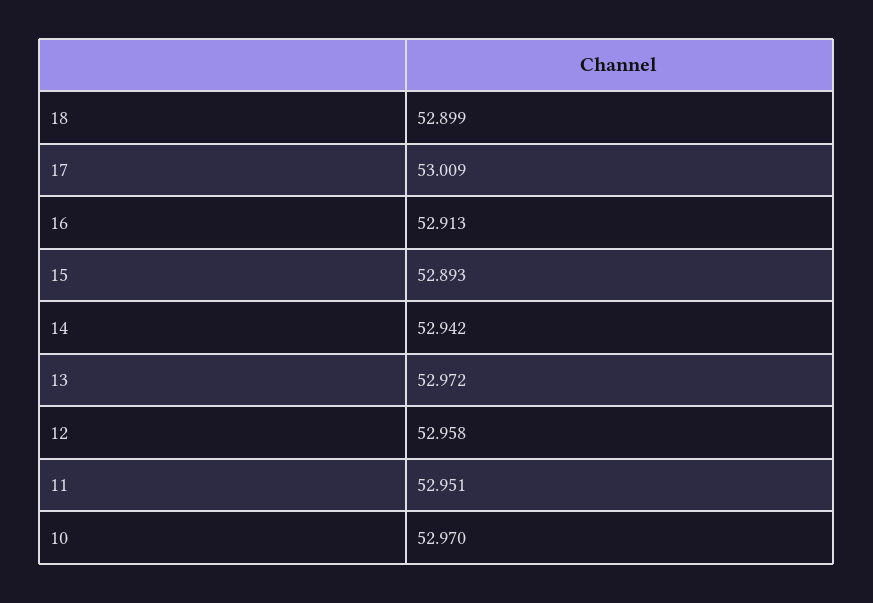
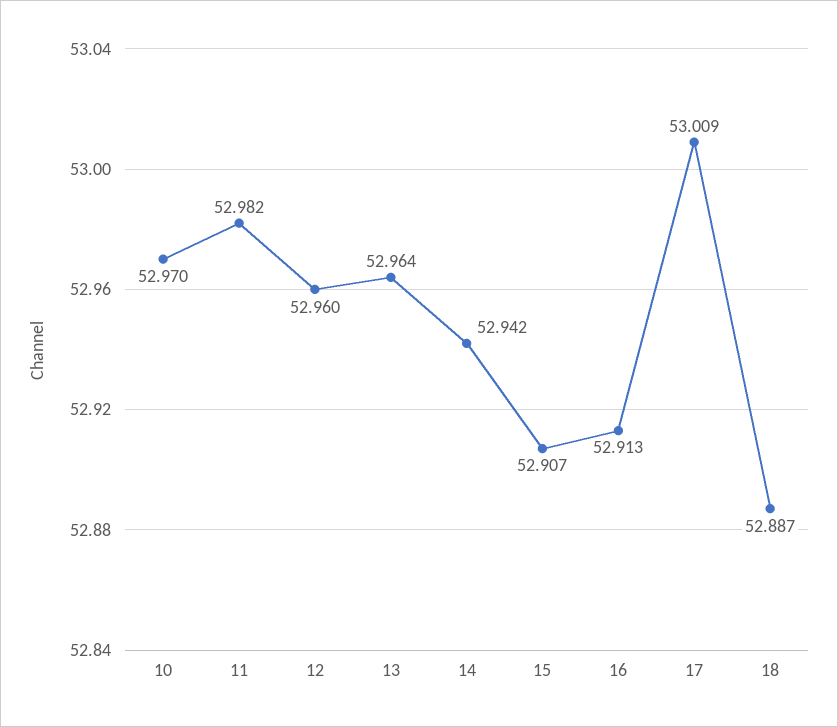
18: 52.899 -> 52.887
15: 52.893 -> 52.907
13: 52.972 -> 52.964
12: 52.958 -> 52.96
11: 52.951 -> 52.982

